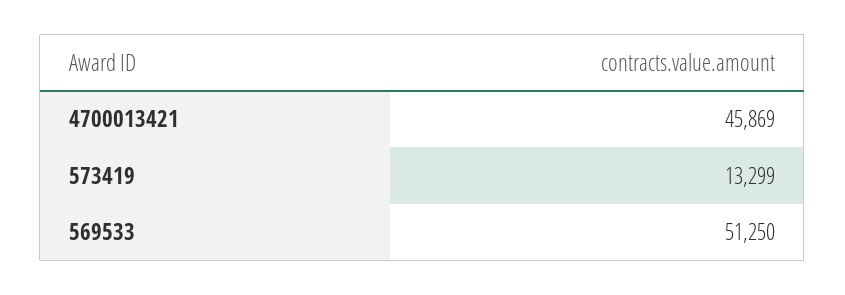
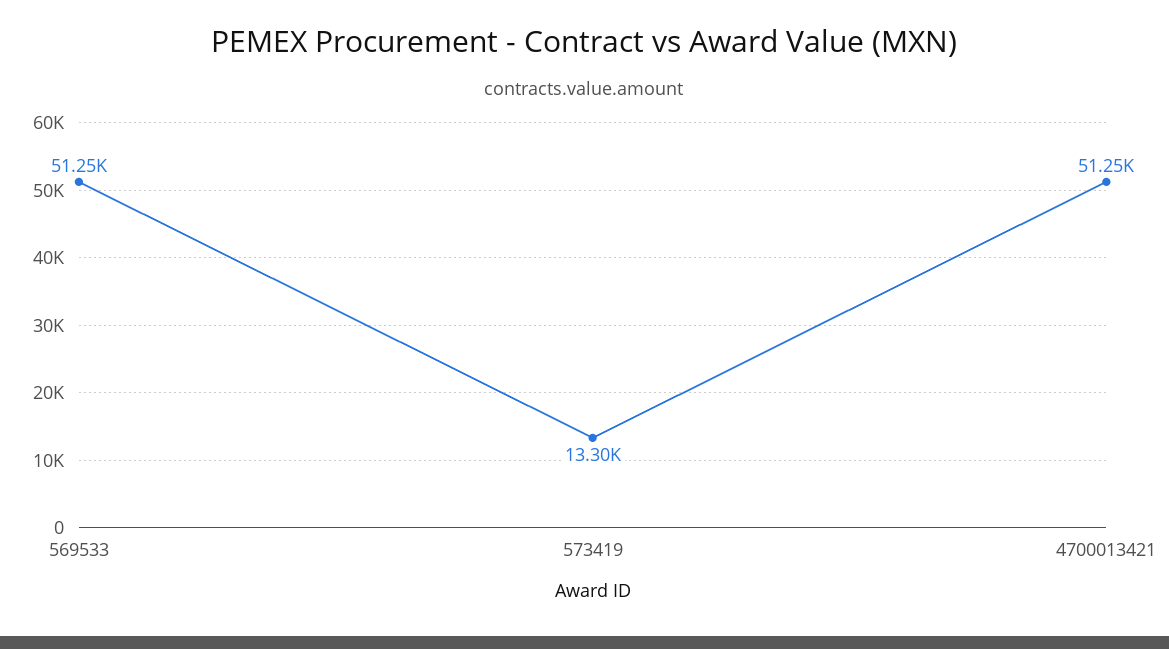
4700013421: 45869 -> 51250

